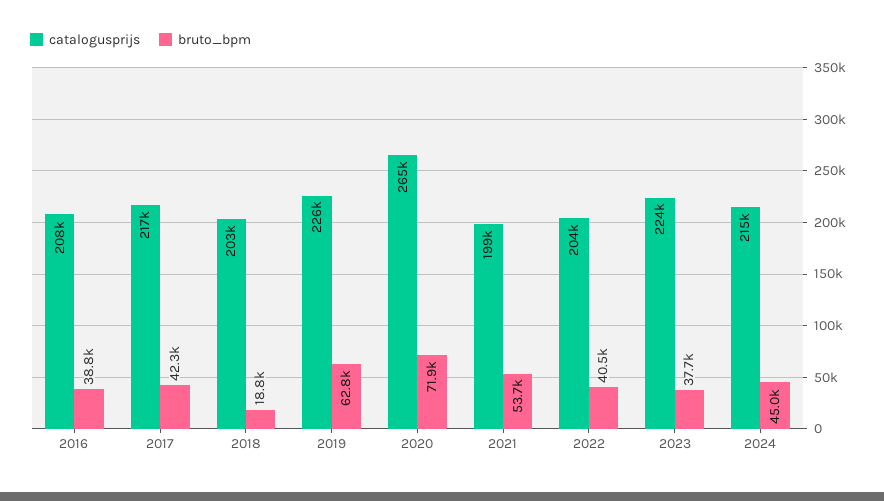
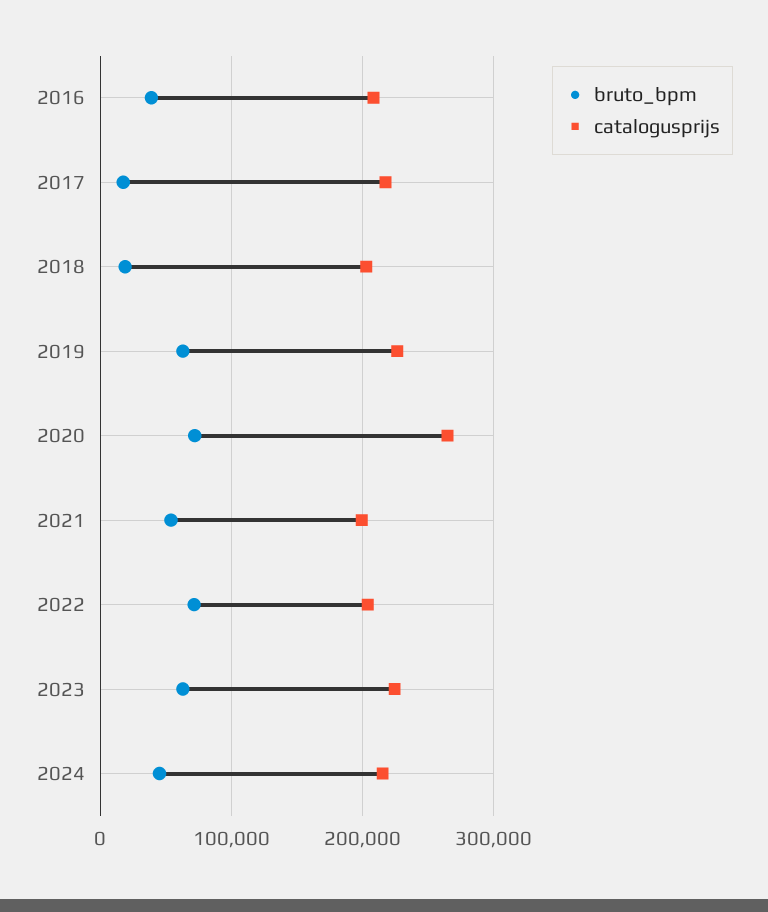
bruto_bpm, 2017: 42300 -> 20000
bruto_bpm, 2022: 40500 -> 70000
bruto_bpm, 2023: 37700 -> 60000

